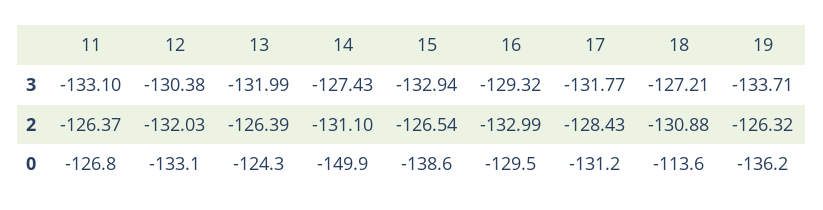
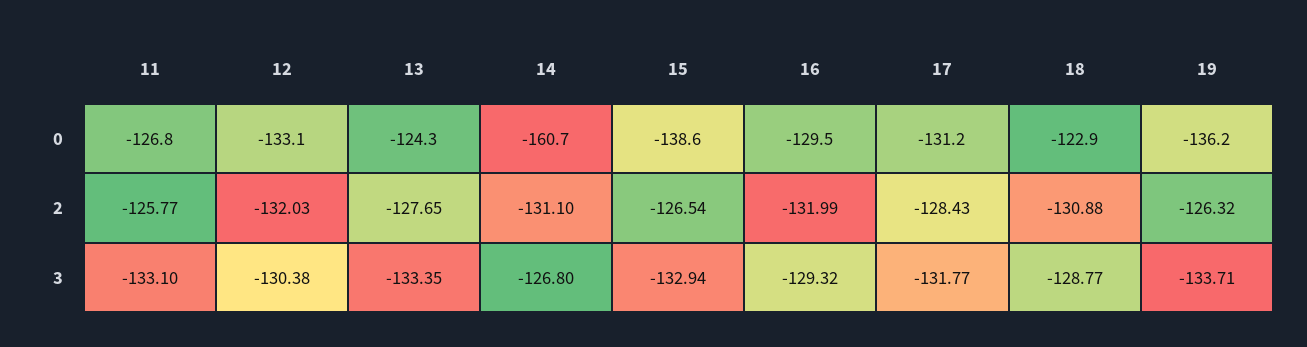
13, 3: -131.99 -> -133.35
14, 3: -127.43 -> -126.8
18, 3: -127.21 -> -128.77
11, 2: -126.37 -> -125.77
13, 2: -126.39 -> -127.65
16, 2: -132.99 -> -131.99
14, 0: -149.9 -> -160.7
18, 0: -113.6 -> -122.9

